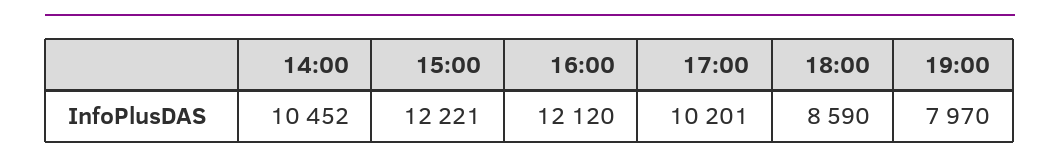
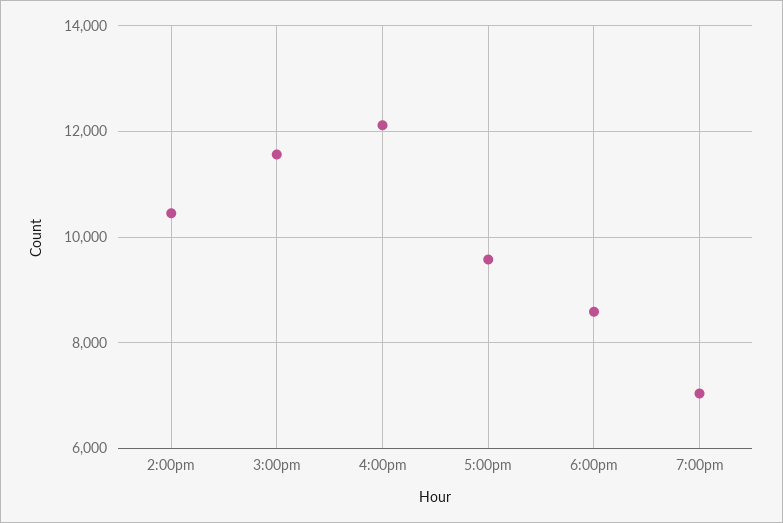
15:00: 12221 -> 11600
17:00: 10201 -> 9600
19:00: 7970 -> 7000

